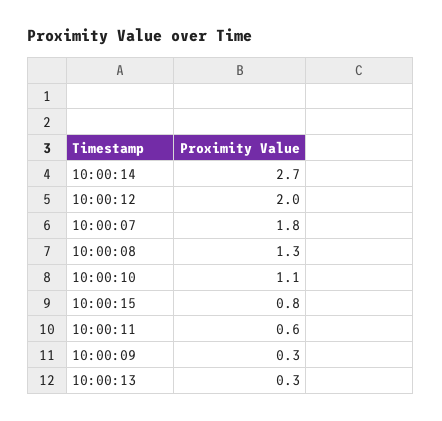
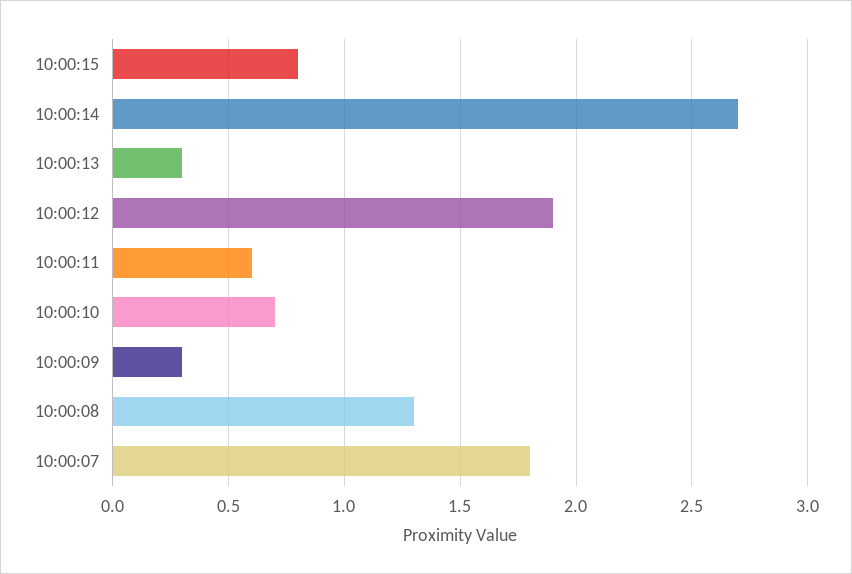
10:00:12: 2 -> 1.9
10:00:10: 1.1 -> 0.7

